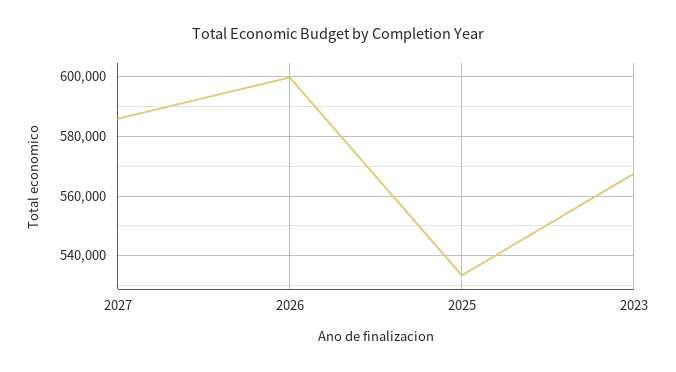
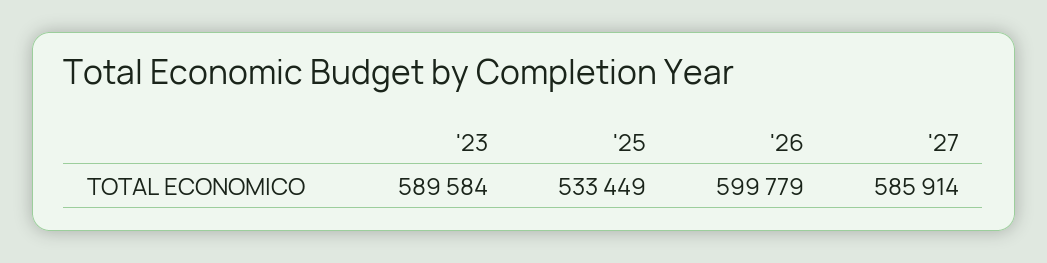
2023: 567500 -> 589584

